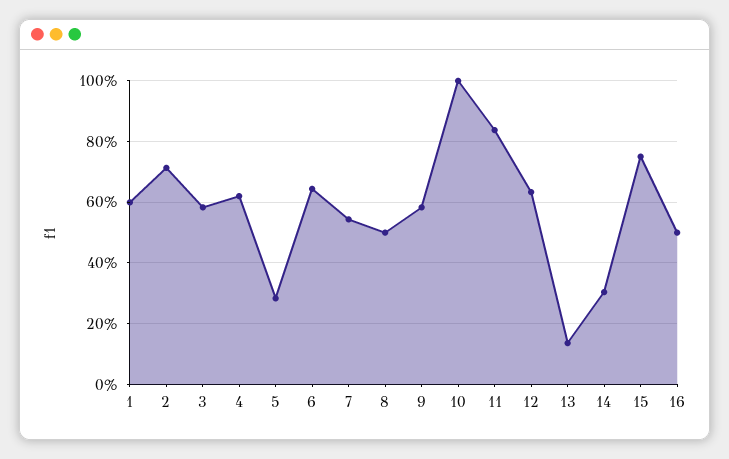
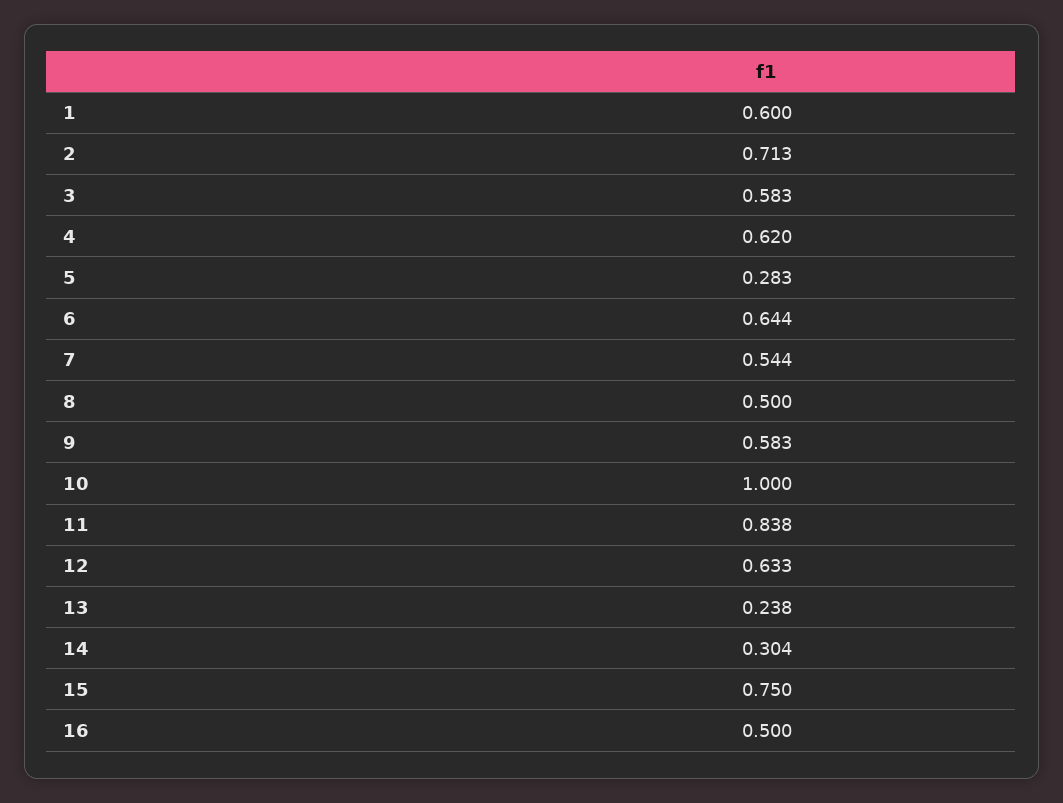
13: 0.14 -> 0.238

